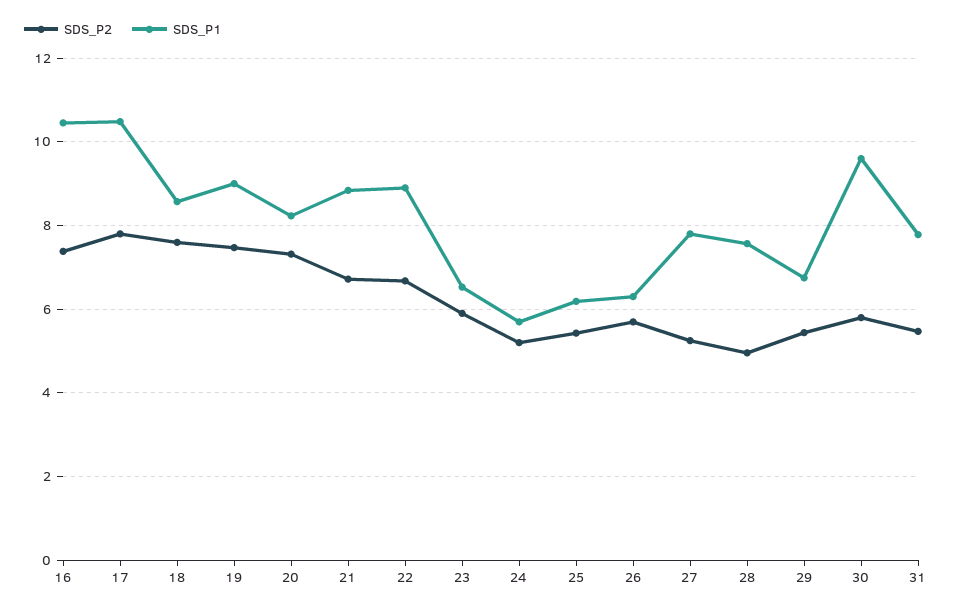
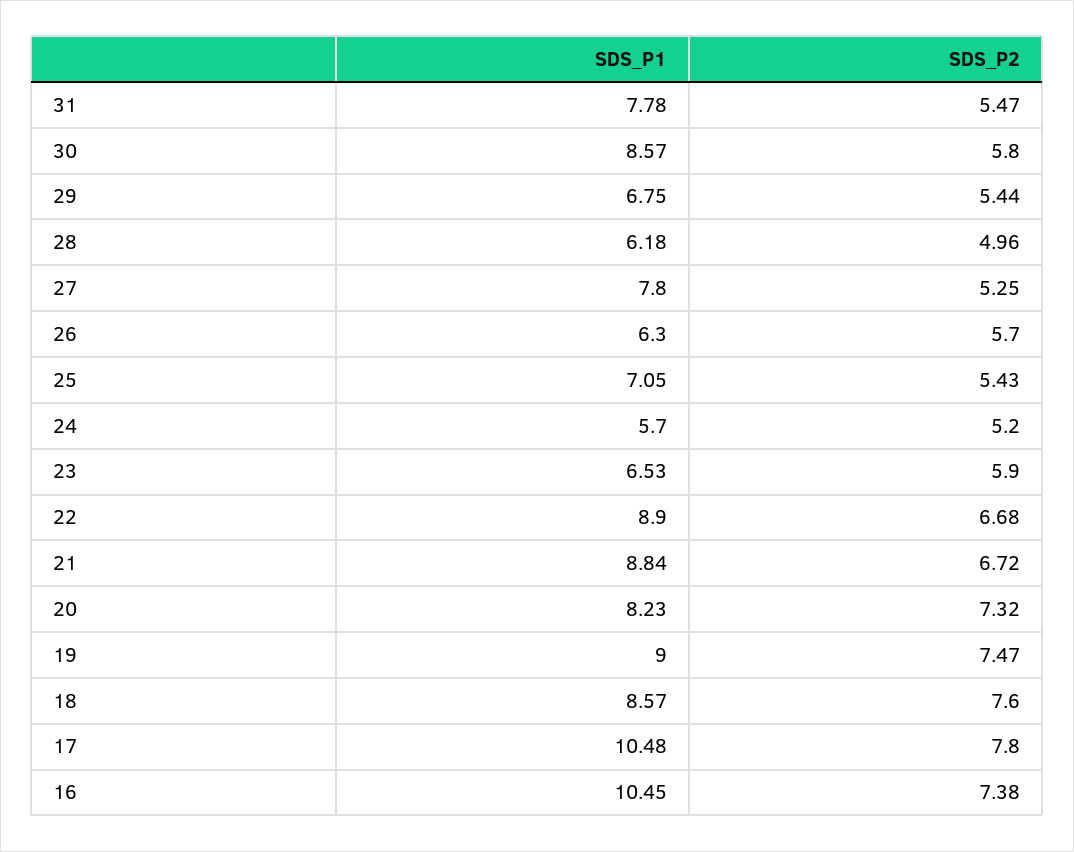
SDS_P1, 25: 6.2 -> 7.05
SDS_P1, 28: 7.6 -> 6.18
SDS_P1, 30: 9.6 -> 8.57

